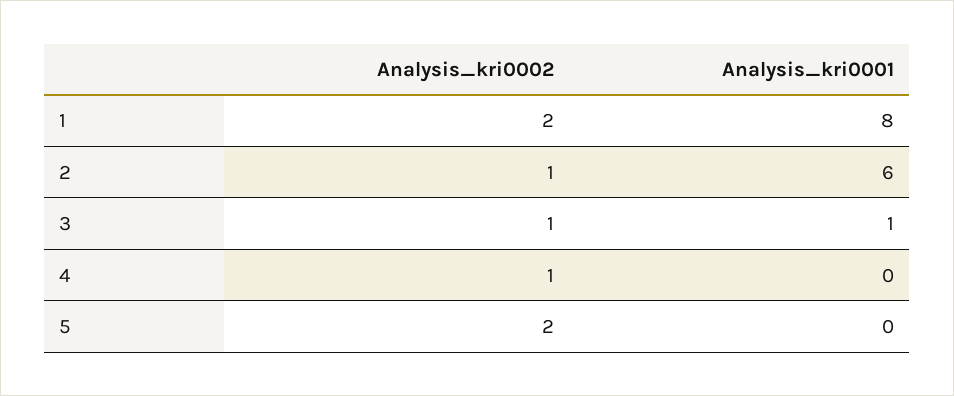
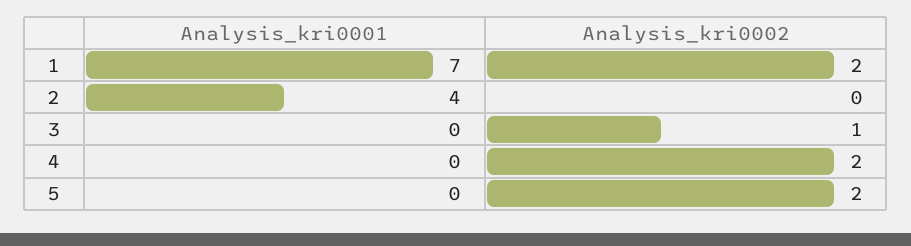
Analysis_kri0001, 1: 8 -> 7
Analysis_kri0002, 2: 1 -> 0
Analysis_kri0001, 2: 6 -> 4
Analysis_kri0001, 3: 1 -> 0
Analysis_kri0002, 4: 1 -> 2

